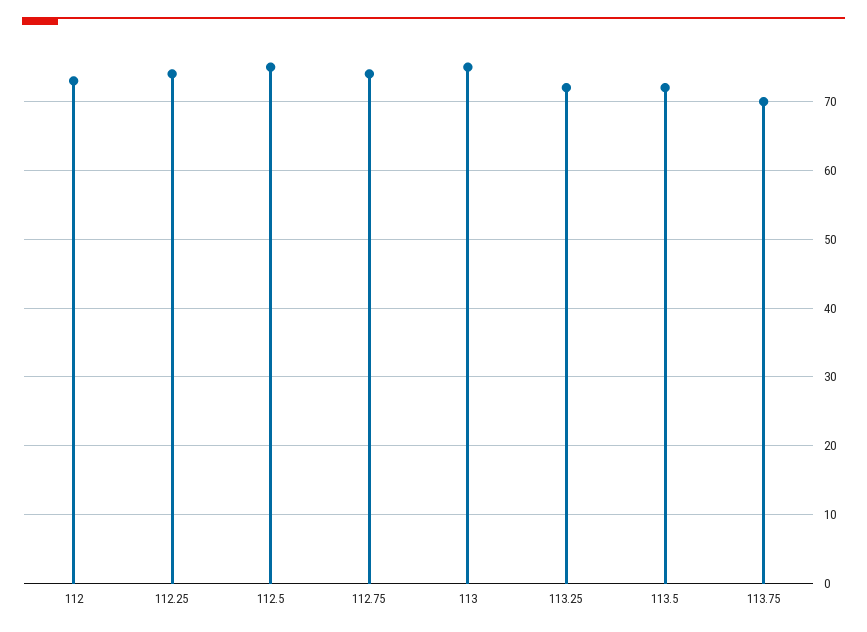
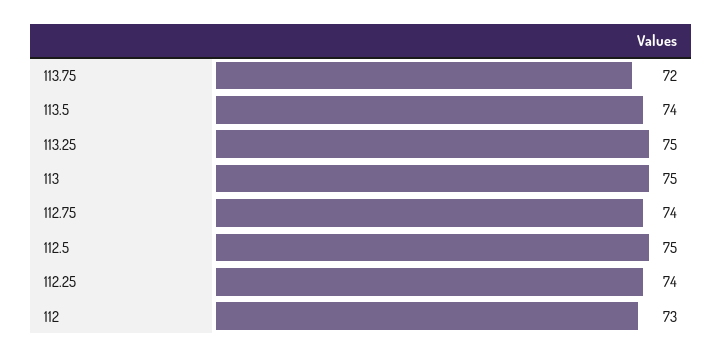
113.25: 72 -> 75
113.5: 72 -> 74
113.75: 70 -> 72

